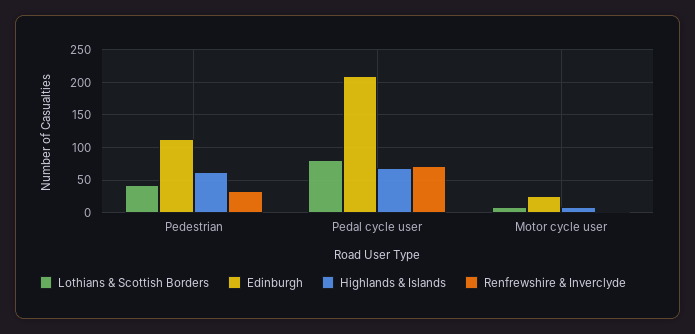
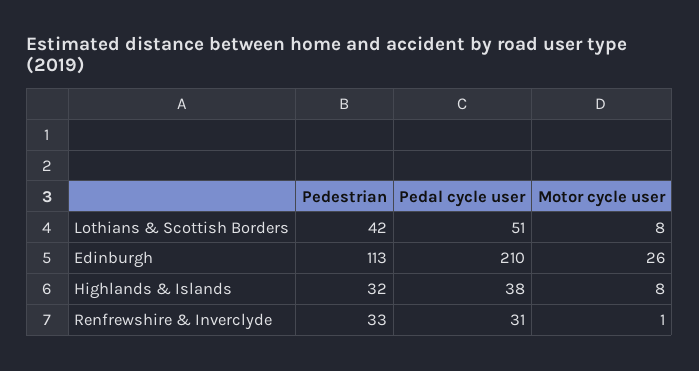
Highlands & Islands, Pedestrian: 60 -> 32
Lothians & Scottish Borders, Pedal cycle user: 80 -> 51
Highlands & Islands, Pedal cycle user: 70 -> 38
Renfrewshire & Inverclyde, Pedal cycle user: 70 -> 31

